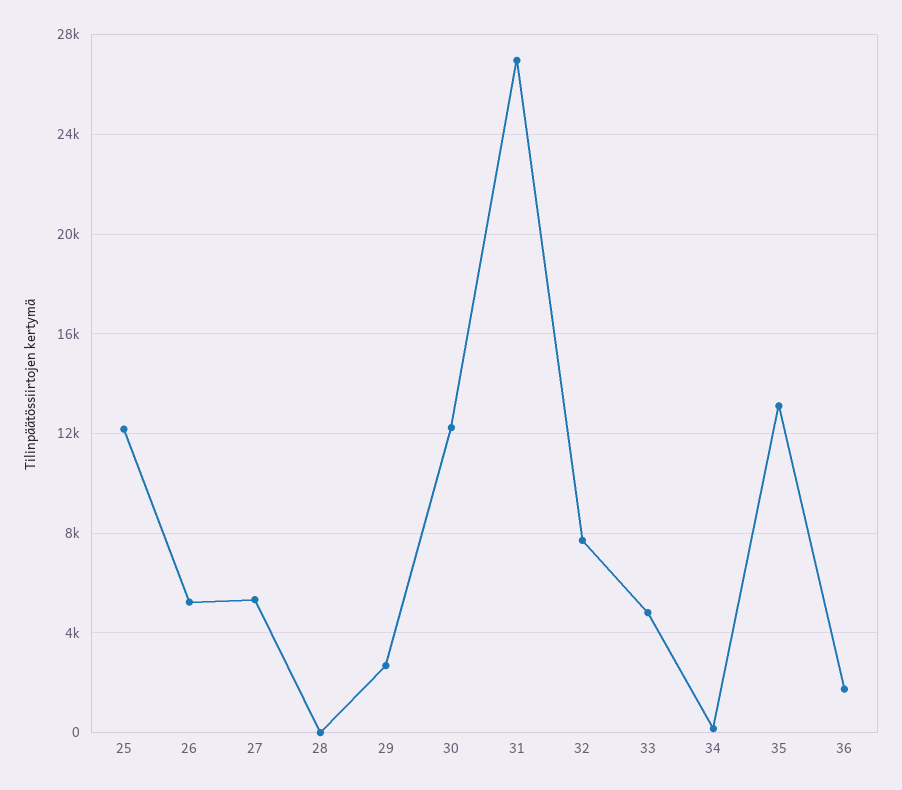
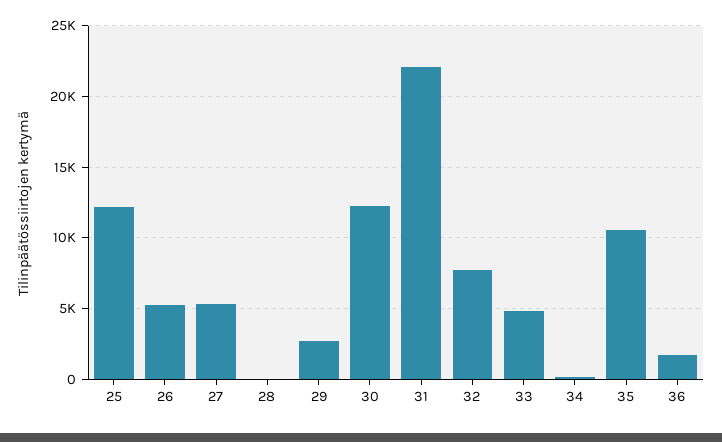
31: 27000 -> 22000
35: 13000 -> 10500

